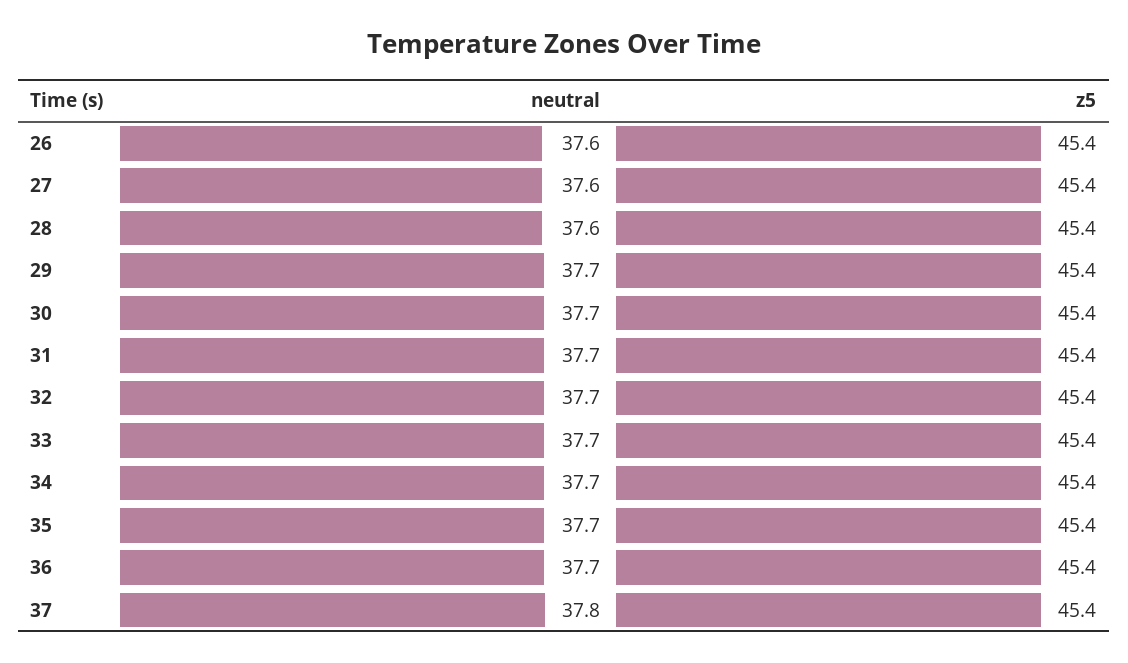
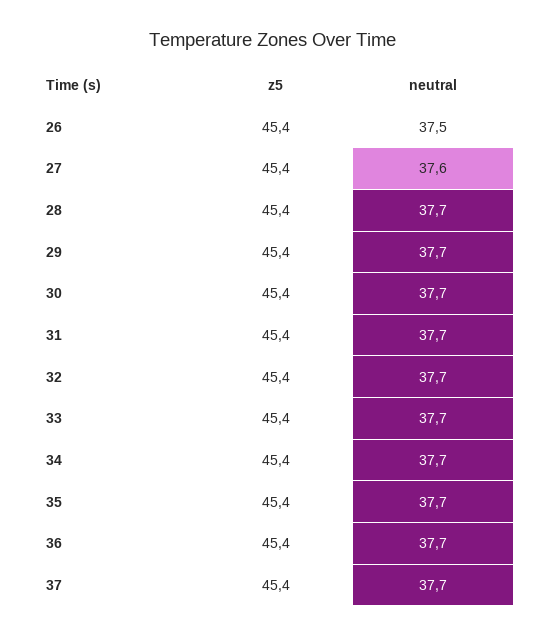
neutral, 26: 37.6 -> 37.5
neutral, 28: 37.6 -> 37.7
neutral, 37: 37.8 -> 37.7

